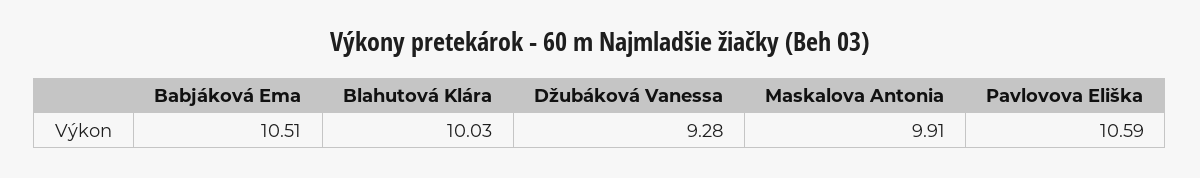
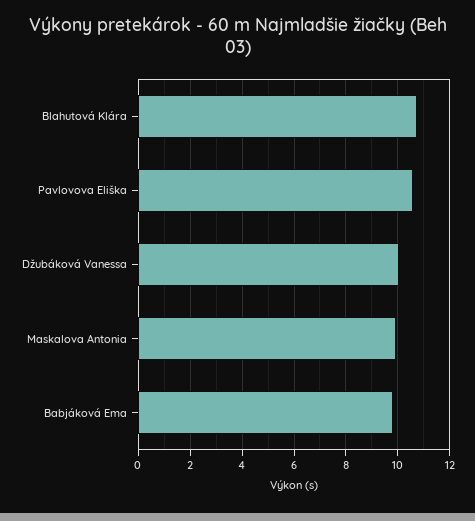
Babjáková Ema: 10.51 -> 9.75
Blahutová Klára: 10.03 -> 10.75
Džubáková Vanessa: 9.28 -> 10

